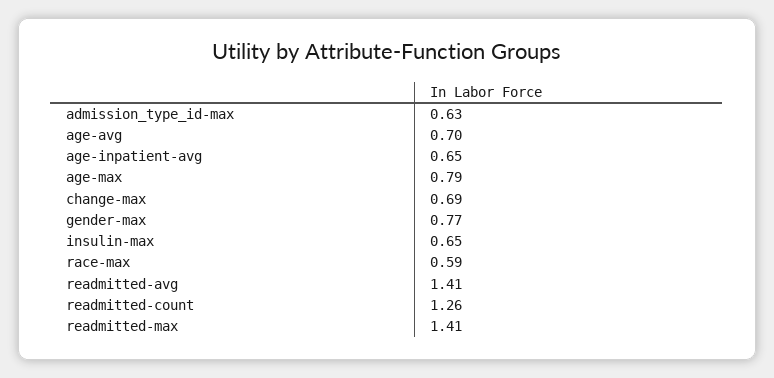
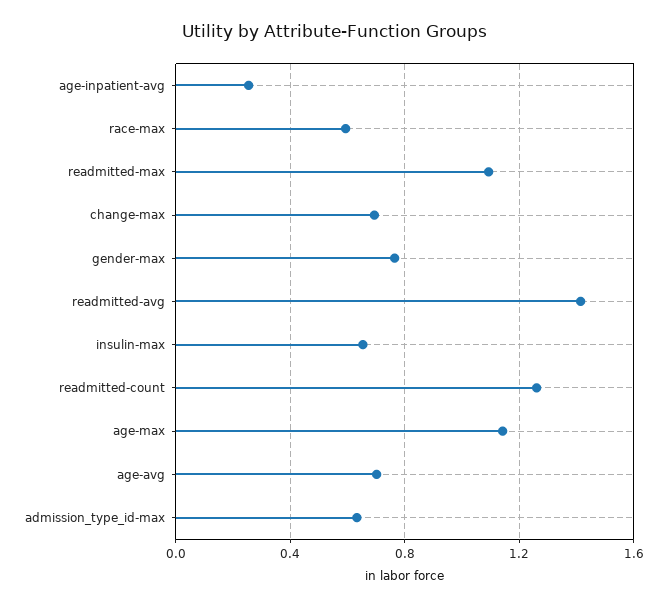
age-inpatient-avg: 0.65 -> 0.25
age-max: 0.79 -> 1.15
readmitted-max: 1.41 -> 1.1

